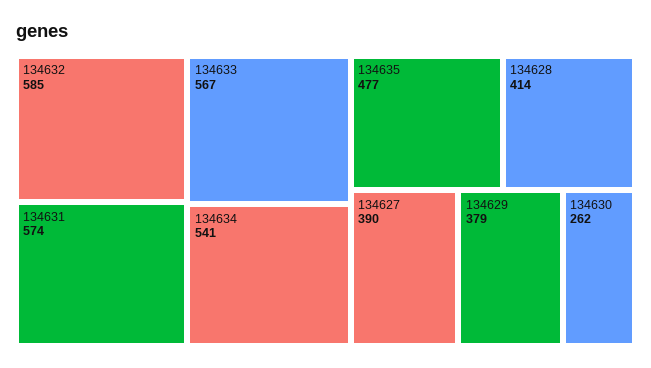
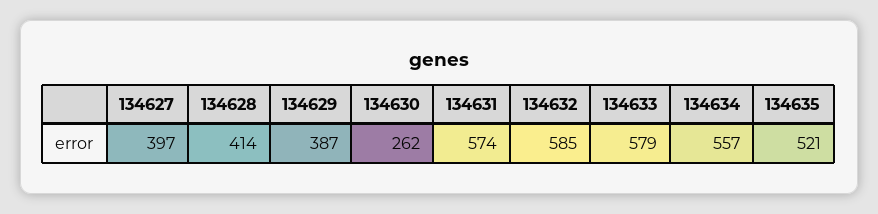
134633: 567 -> 579
134634: 541 -> 557
134635: 477 -> 521
134627: 390 -> 397
134629: 379 -> 387

